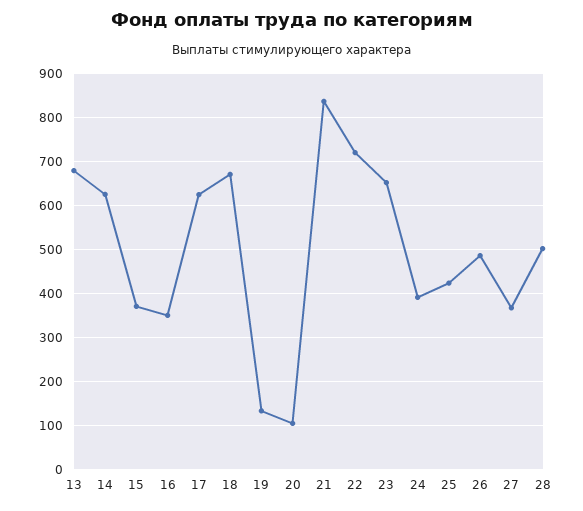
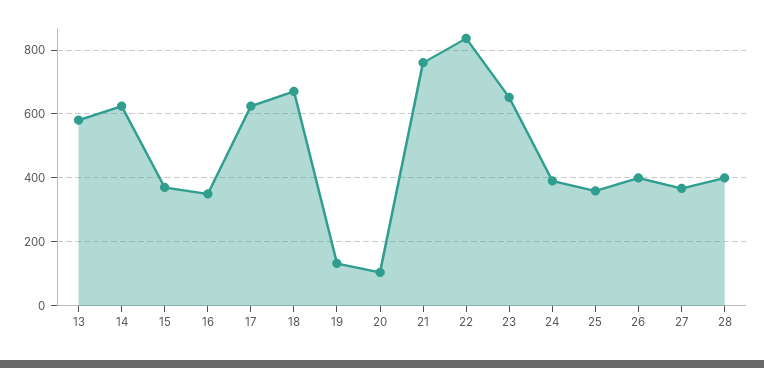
13: 680 -> 580
21: 840 -> 760
22: 720 -> 840
25: 420 -> 360
26: 480 -> 400
28: 500 -> 400

